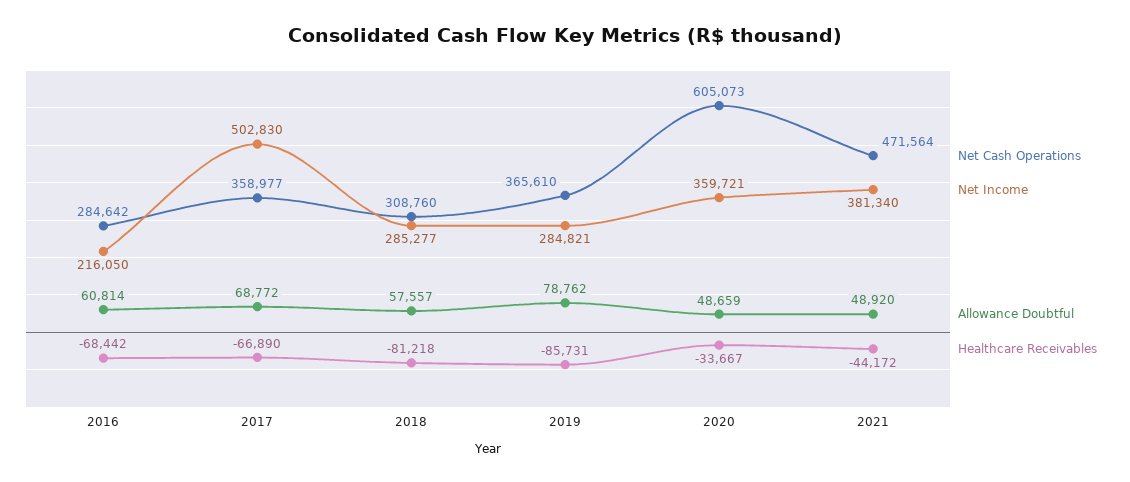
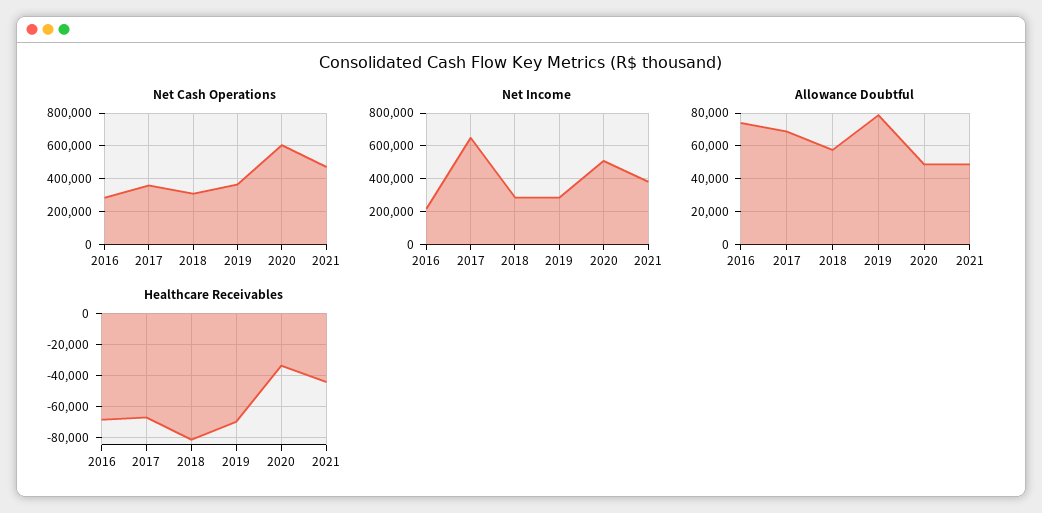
Allowance Doubtful, 2016: 60814 -> 75000
Net Income, 2017: 502830 -> 650000
Healthcare Receivables, 2019: -85731 -> -70000
Net Income, 2020: 359721 -> 500000

